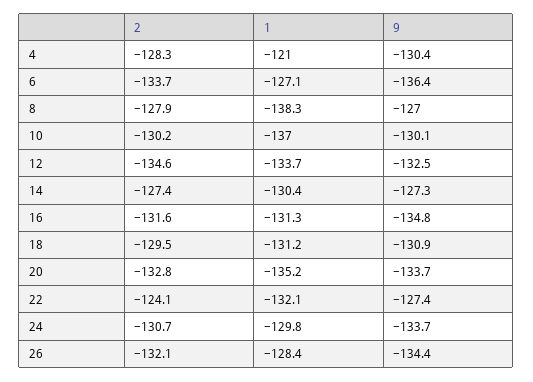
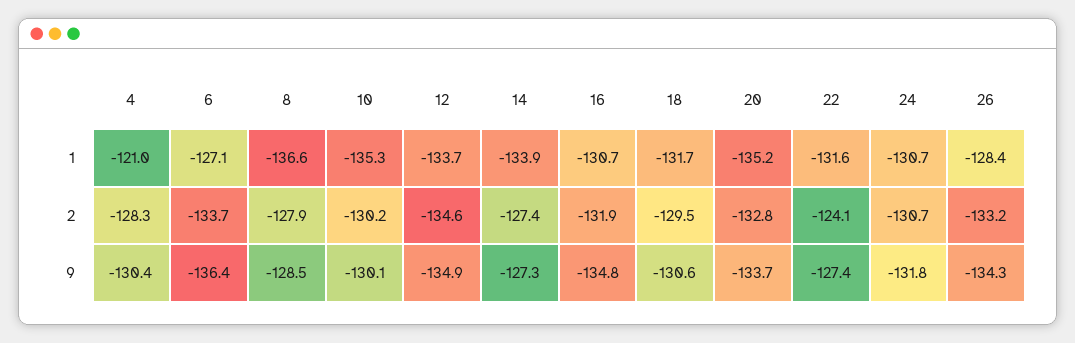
1, 8: -138.3 -> -136.6
9, 8: -127 -> -128.5
1, 10: -137 -> -135.3
9, 12: -132.5 -> -134.9
1, 14: -130.4 -> -133.9
2, 16: -131.6 -> -131.9
1, 16: -131.3 -> -130.7
1, 18: -131.2 -> -131.7
9, 18: -130.9 -> -130.6
1, 22: -132.1 -> -131.6
1, 24: -129.8 -> -130.7
9, 24: -133.7 -> -131.8
2, 26: -132.1 -> -133.2
9, 26: -134.4 -> -134.3

